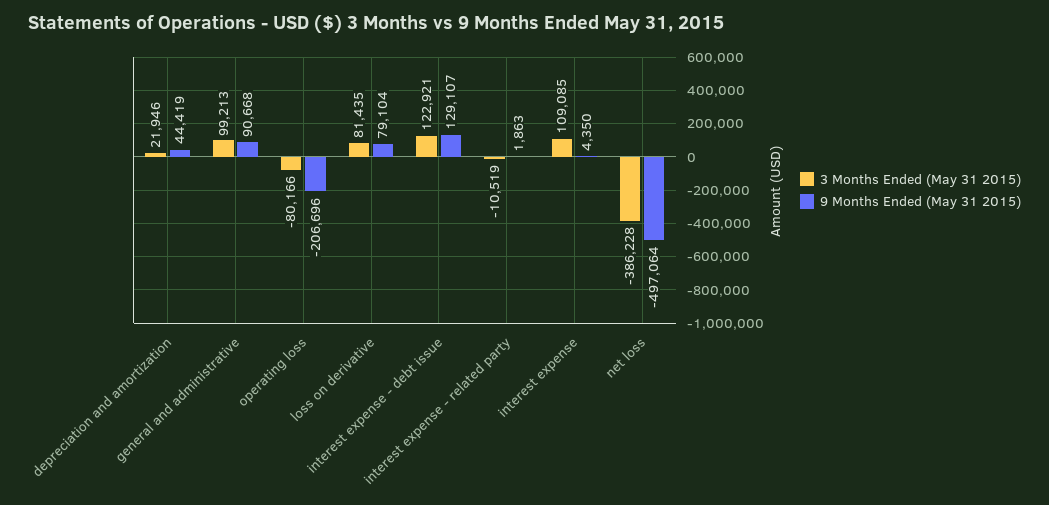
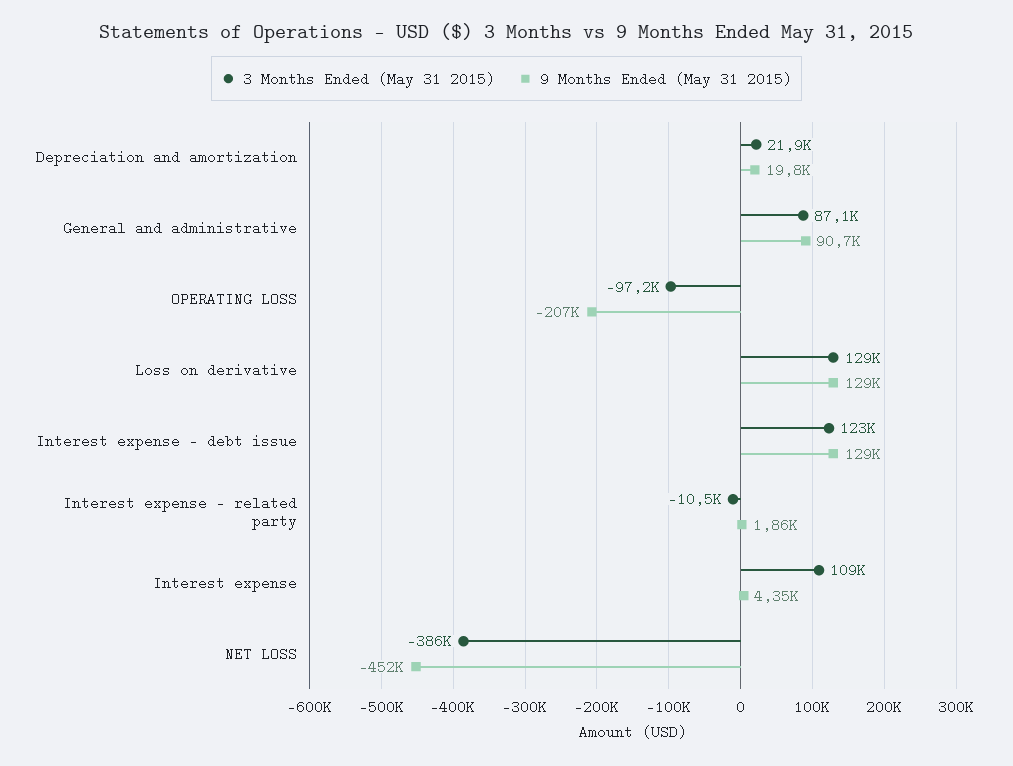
9 Months Ended (May 31 2015), depreciation and amortization: 44419 -> 19800
3 Months Ended (May 31 2015), general and administrative: 99213 -> 87100
3 Months Ended (May 31 2015), operating loss: -80166 -> -97200
3 Months Ended (May 31 2015), loss on derivative: 81435 -> 129000
9 Months Ended (May 31 2015), loss on derivative: 79104 -> 129000
9 Months Ended (May 31 2015), net loss: -497064 -> -452000

